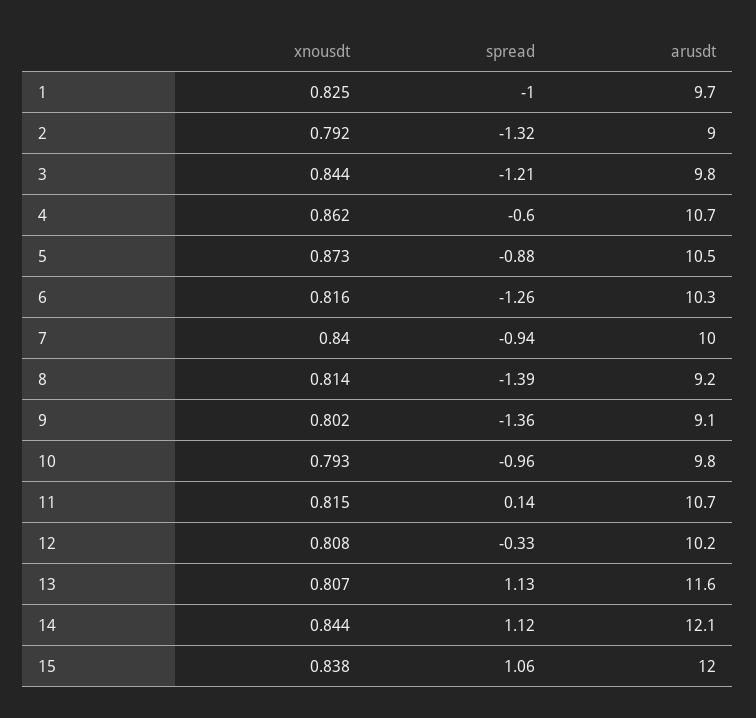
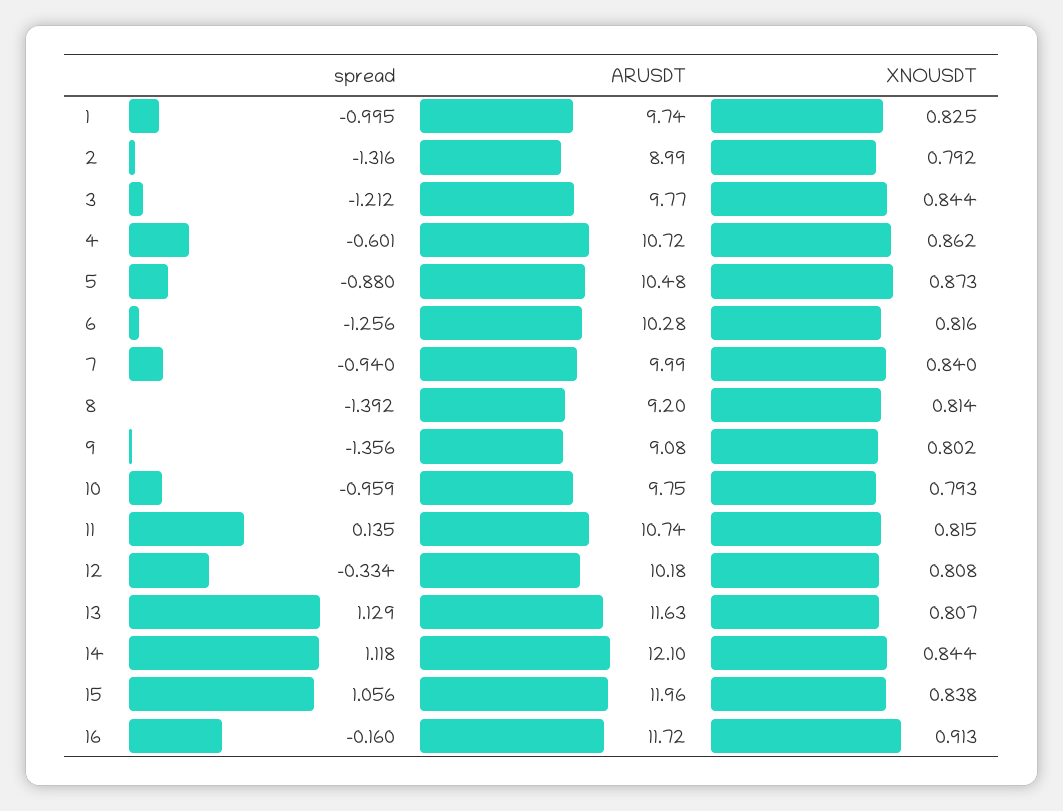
spread, 16: none -> -0.16
arusdt, 16: none -> 11.72
xnousdt, 16: none -> 0.913

